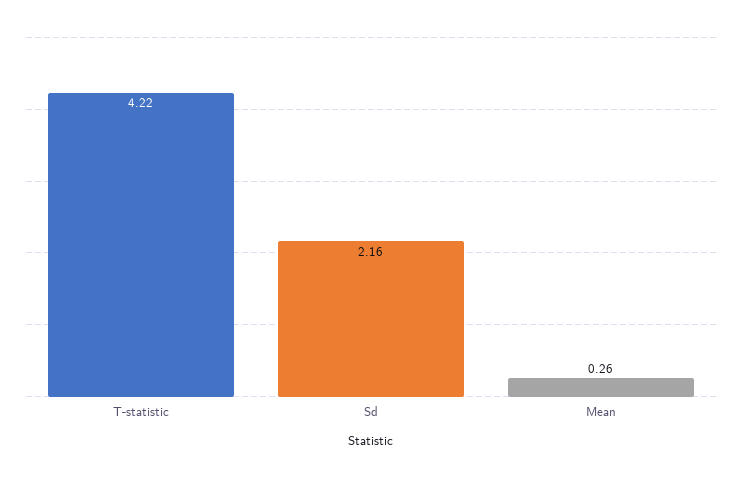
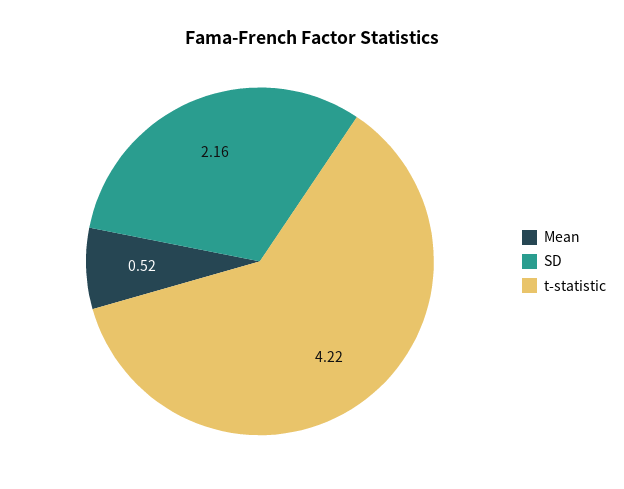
Mean: 0.26 -> 0.52

